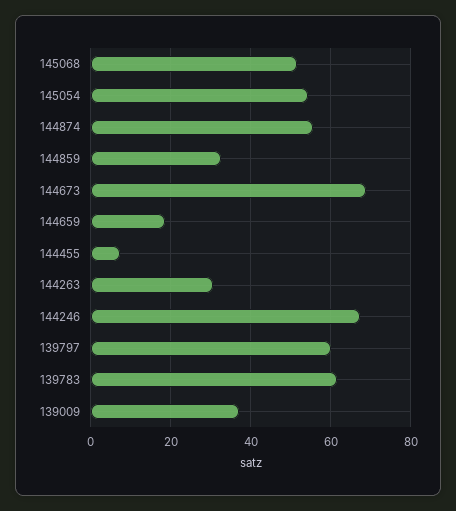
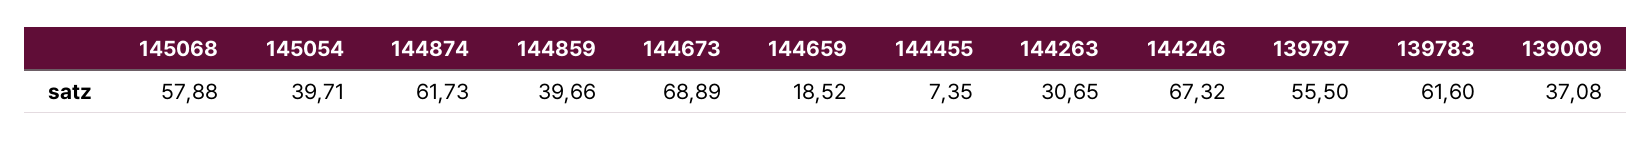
145068: 52 -> 57.88
145054: 54 -> 39.71
144874: 56 -> 61.73
144859: 32 -> 39.66
139797: 60 -> 55.5

